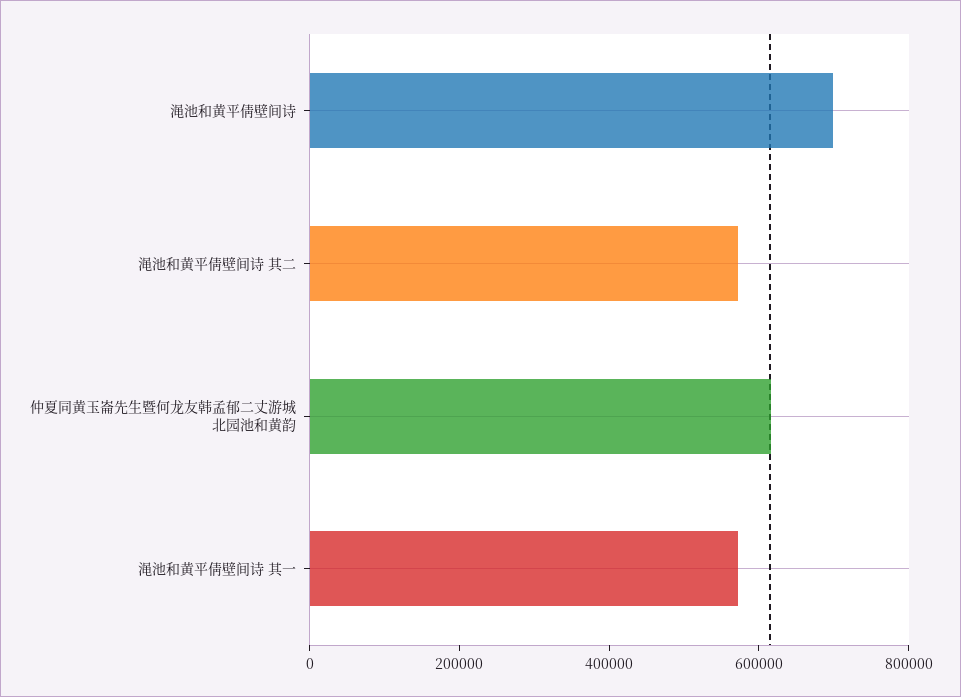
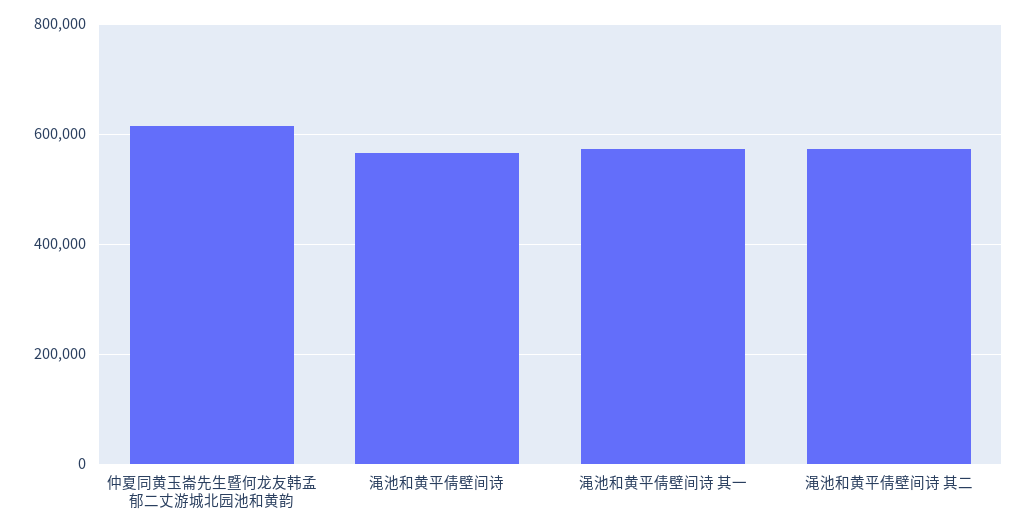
渑池和黄平倩壁间诗: 700000 -> 560000

